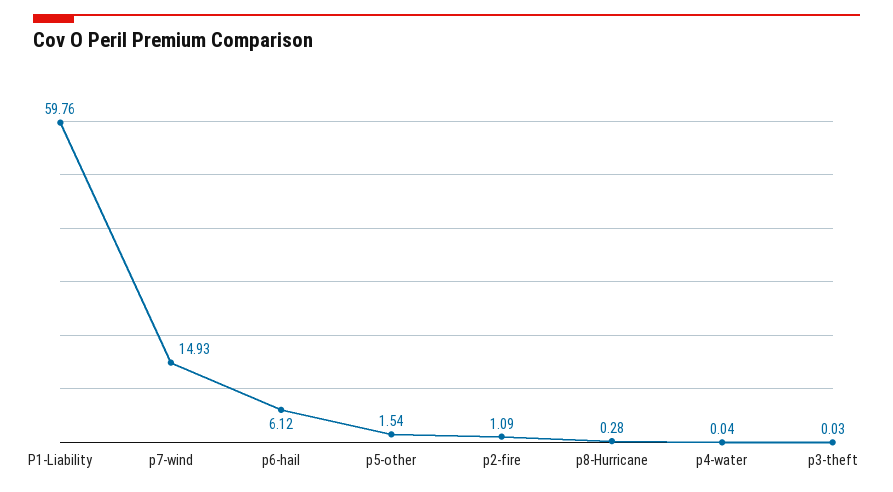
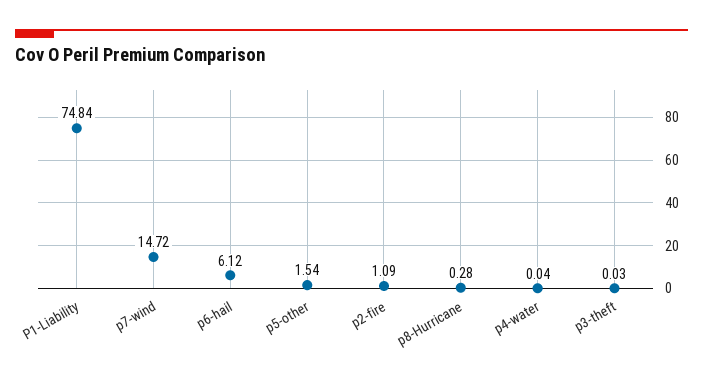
P1-Liability: 59.76 -> 74.84
p7-wind: 14.93 -> 14.72

